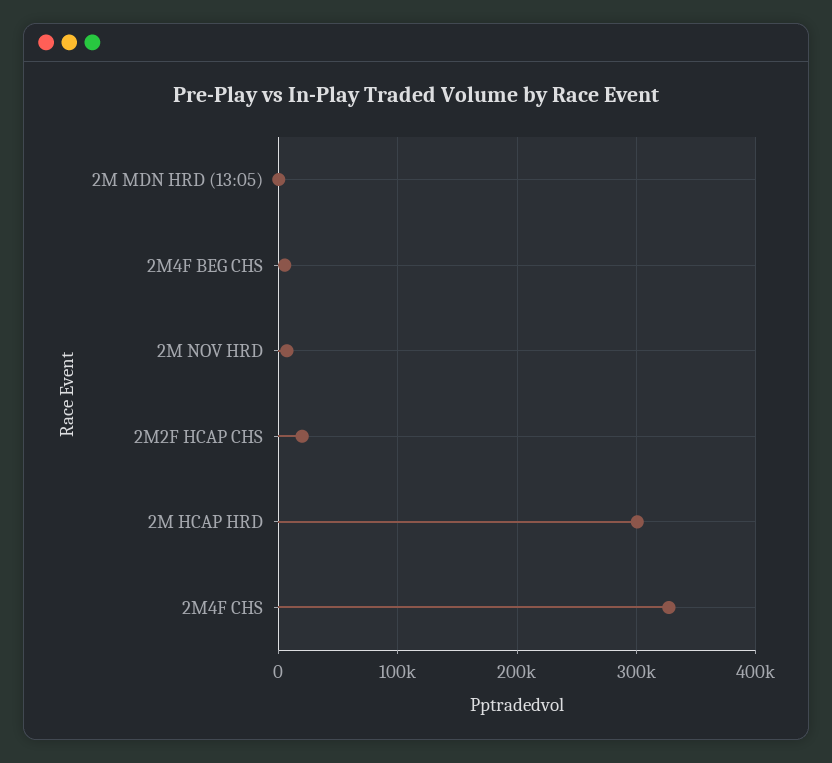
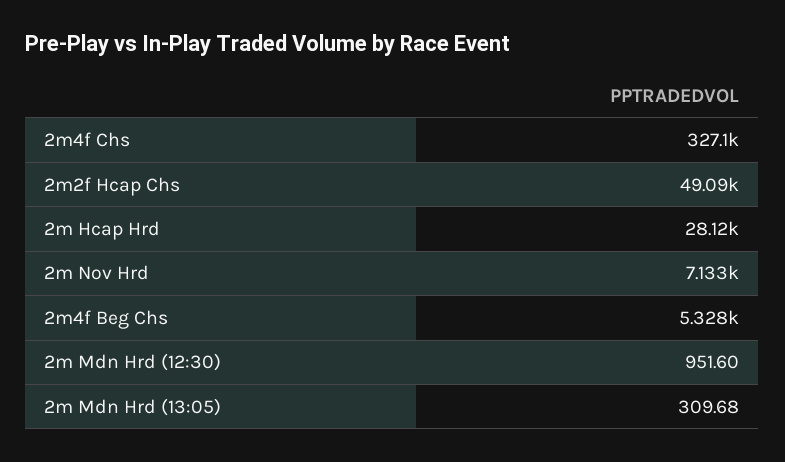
2M2F HCAP CHS: 20000 -> 49090
2M HCAP HRD: 300000 -> 28120
2m Mdn Hrd (12:30): none -> 951.6

